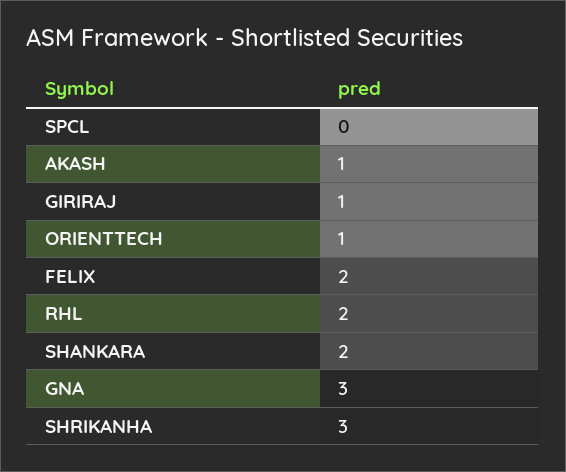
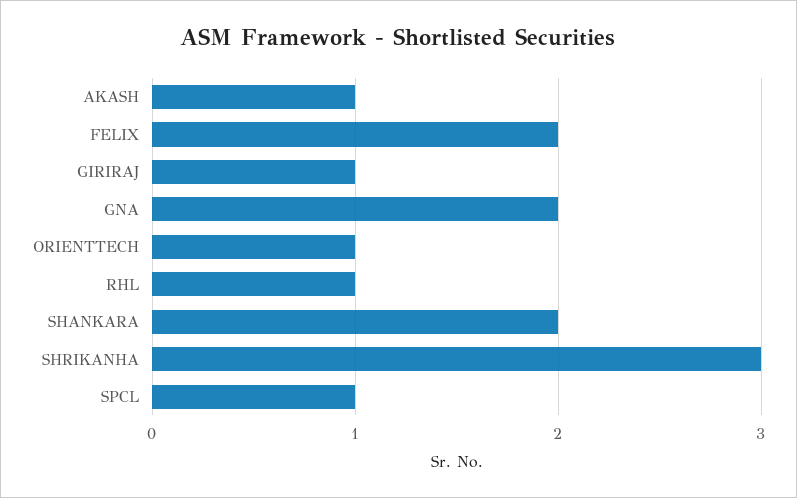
SPCL: 0 -> 1
RHL: 2 -> 1
GNA: 3 -> 2

